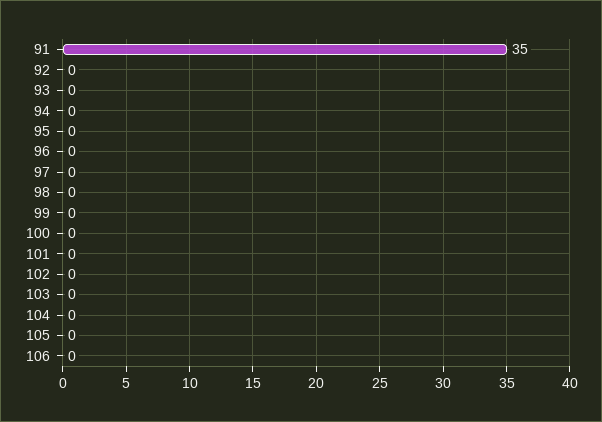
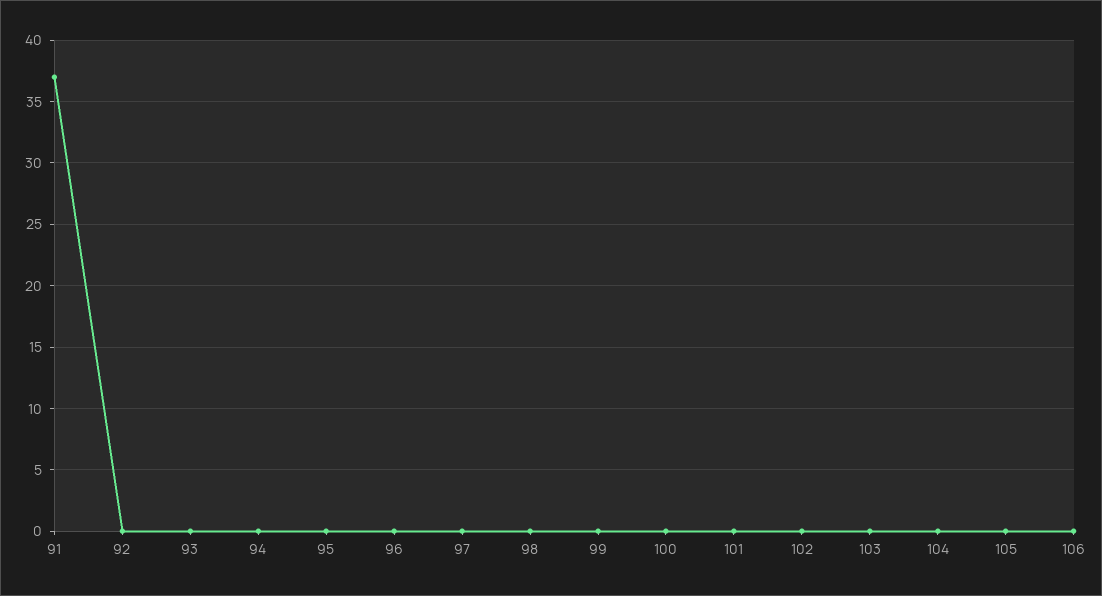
91: 35 -> 37

